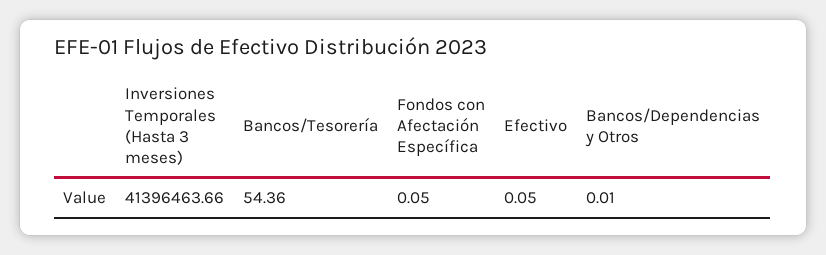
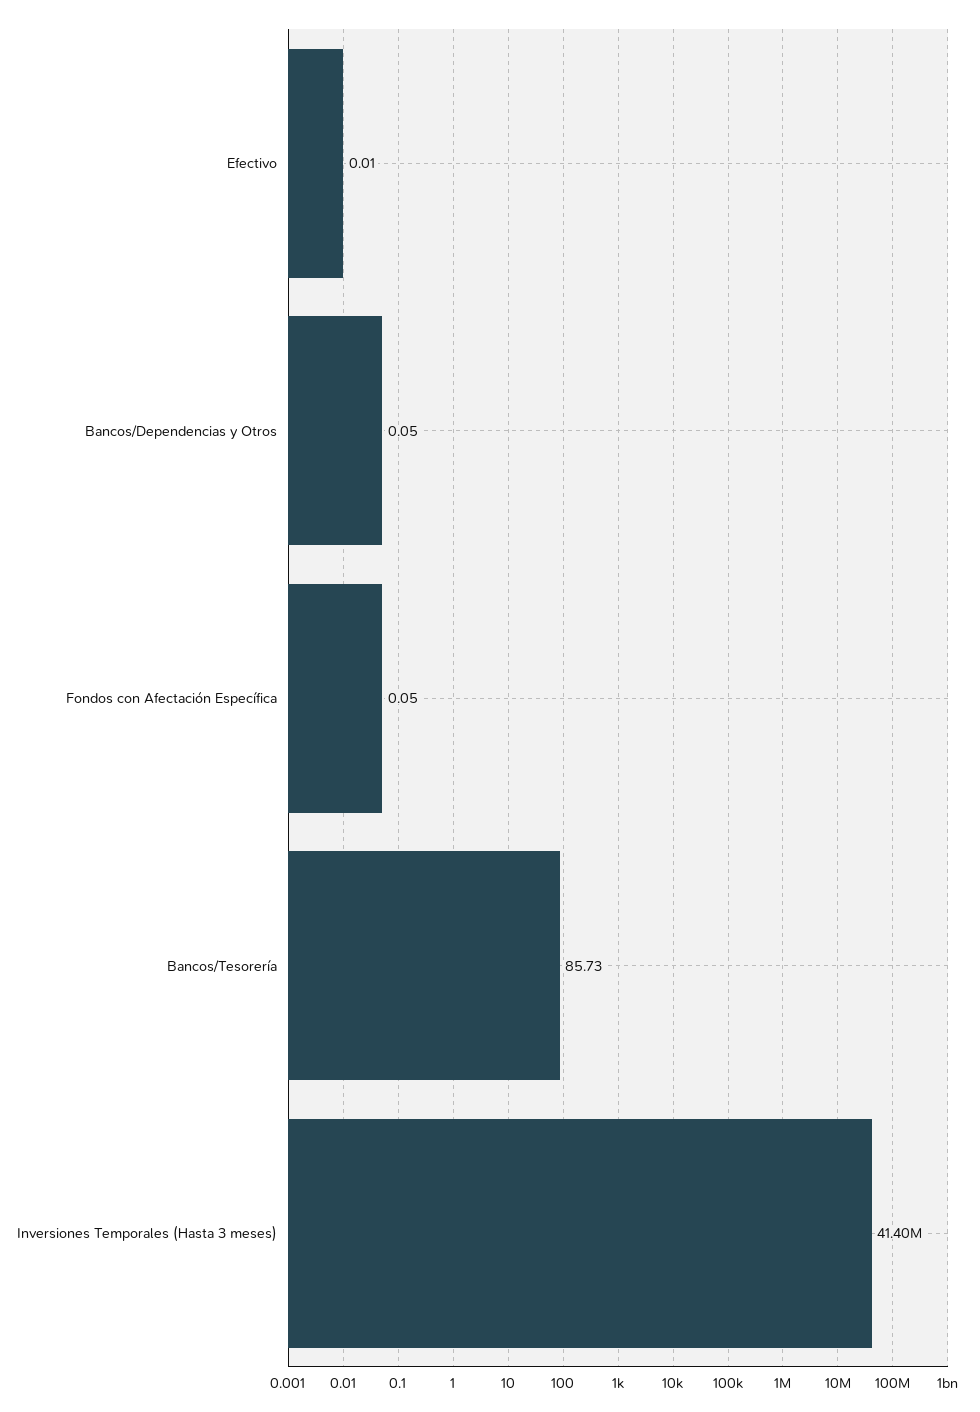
Bancos/Tesorería: 54.36 -> 85.73
Efectivo: 0.05 -> 0.01
Bancos/Dependencias y Otros: 0.01 -> 0.05

